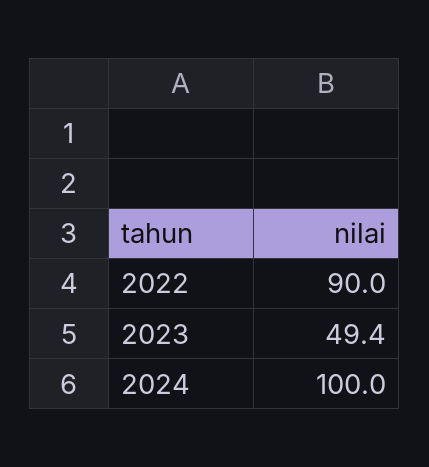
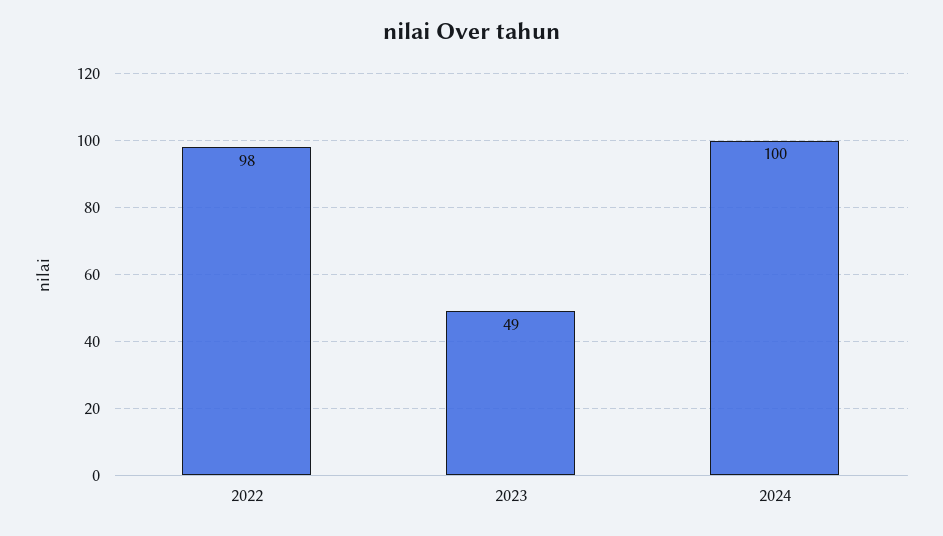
2022: 90 -> 98

